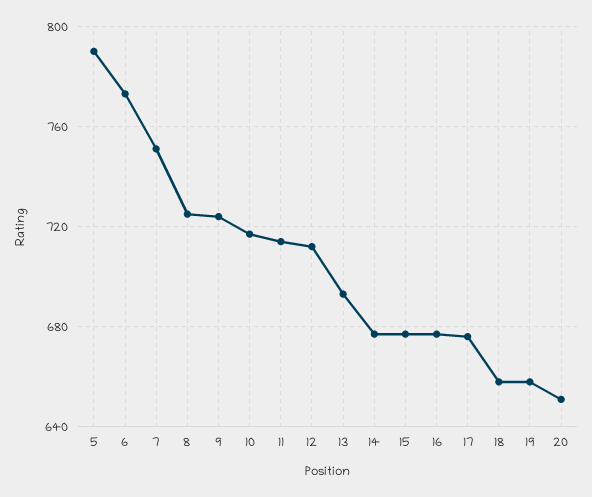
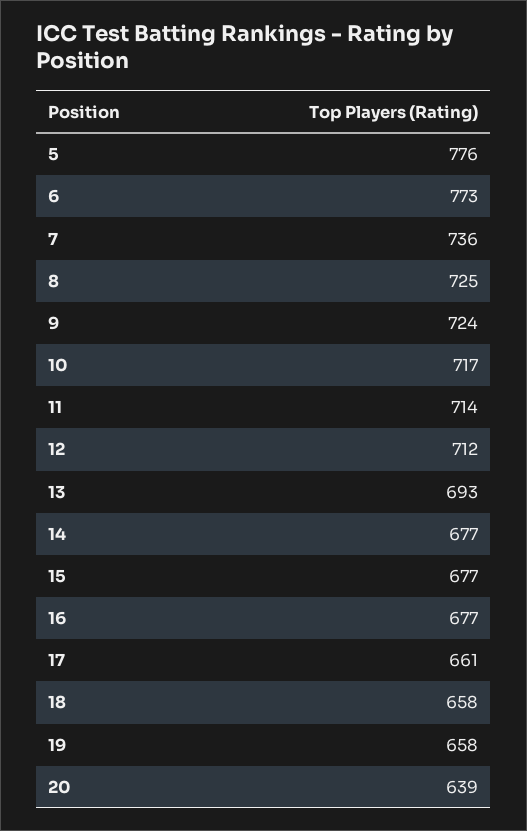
5: 790 -> 776
7: 750 -> 736
17: 675 -> 661
20: 650 -> 639

